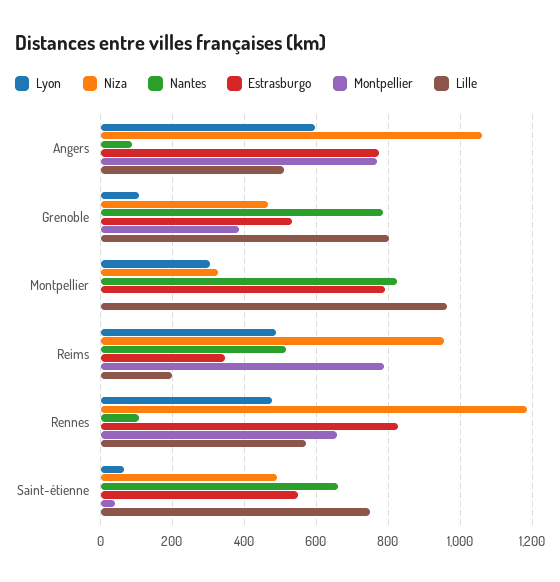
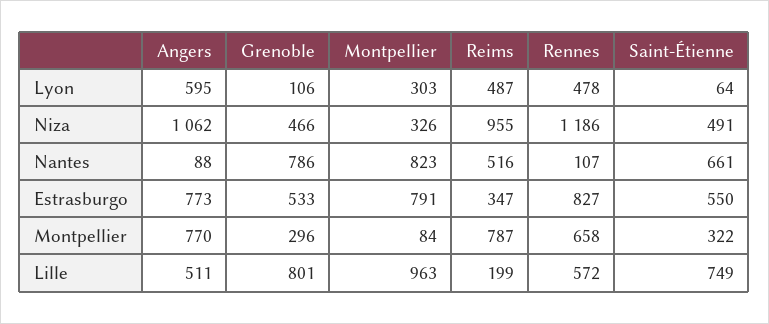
Montpellier, Grenoble: 380 -> 296
Montpellier, Montpellier: 0 -> 84
Montpellier, Saint-étienne: 40 -> 322

